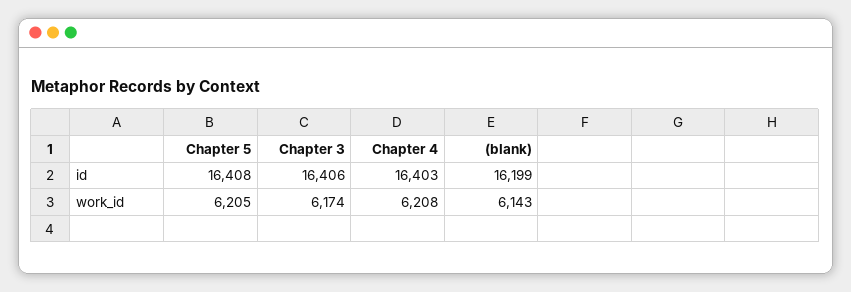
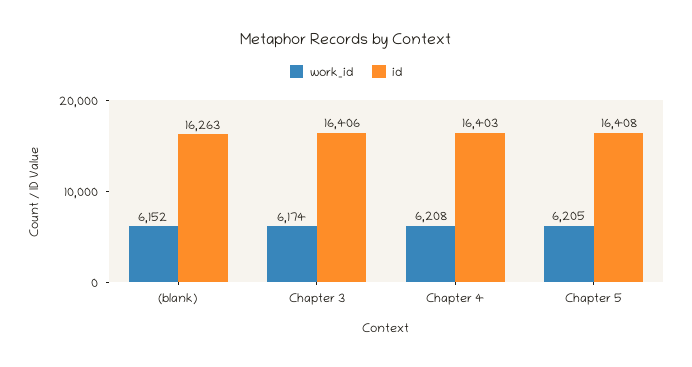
id, (blank): 16199 -> 16263
work_id, (blank): 6143 -> 6152

